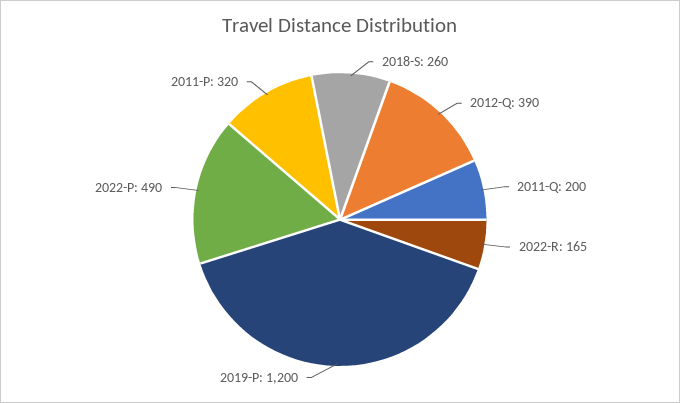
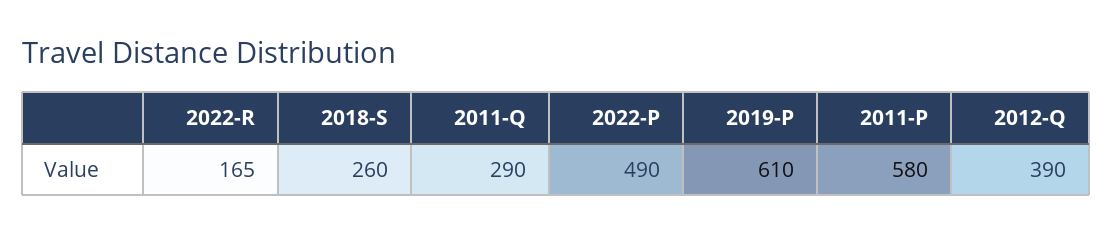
2011-Q: 200 -> 290
2019-P: 1200 -> 610
2011-P: 320 -> 580

